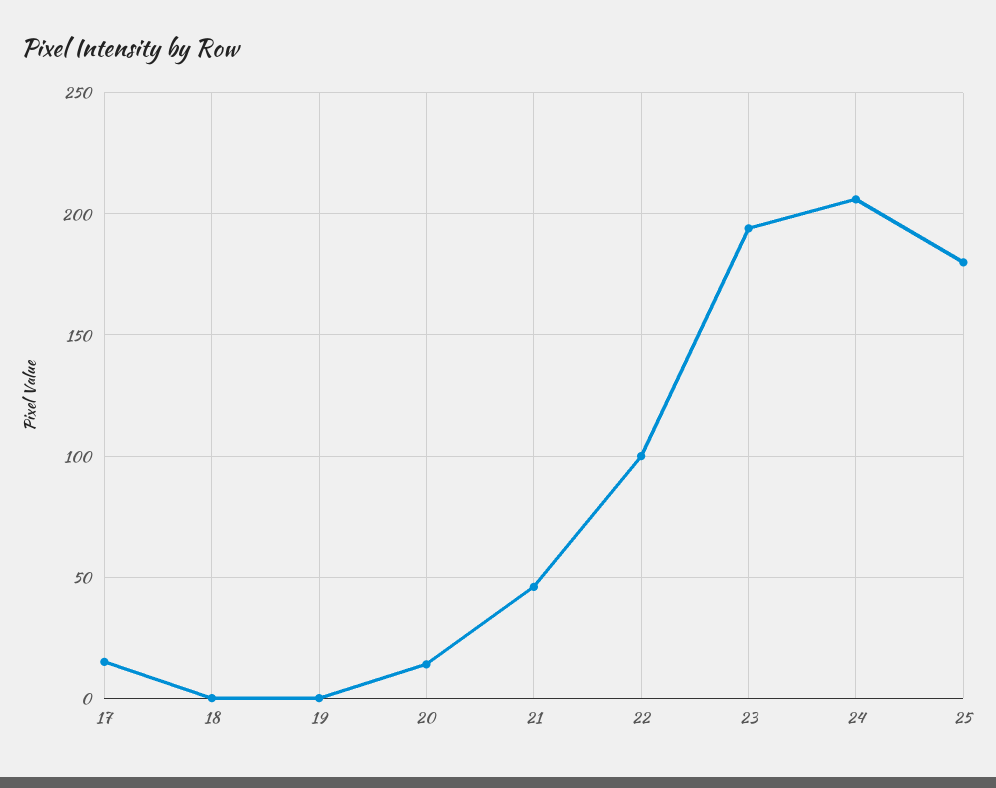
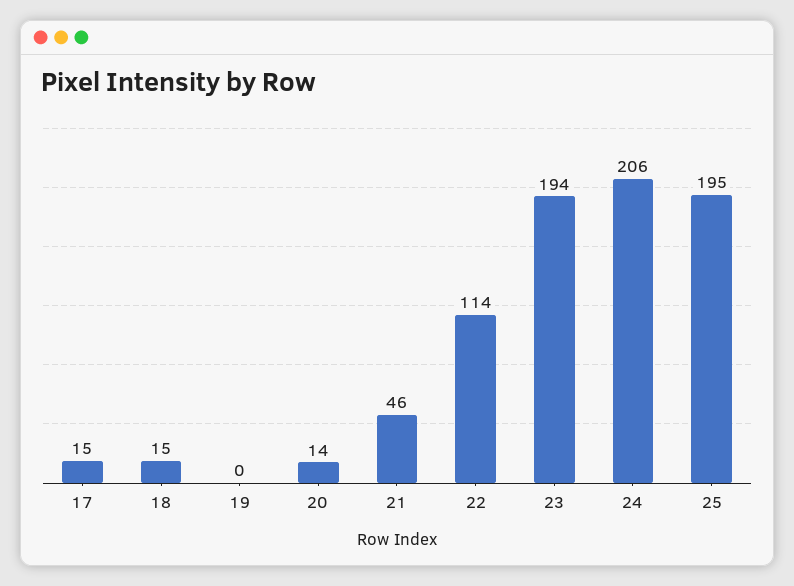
18: 0 -> 15
22: 100 -> 114
25: 180 -> 195

